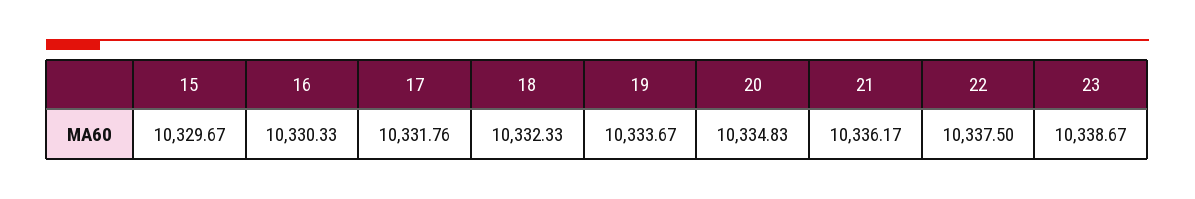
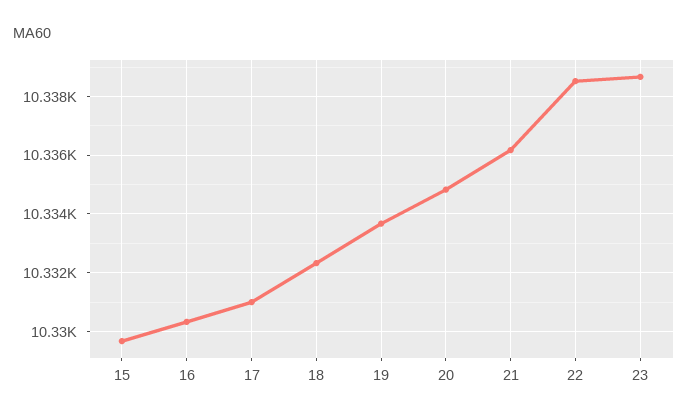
17: 10331.76 -> 10331
22: 10337.5 -> 10338.5

